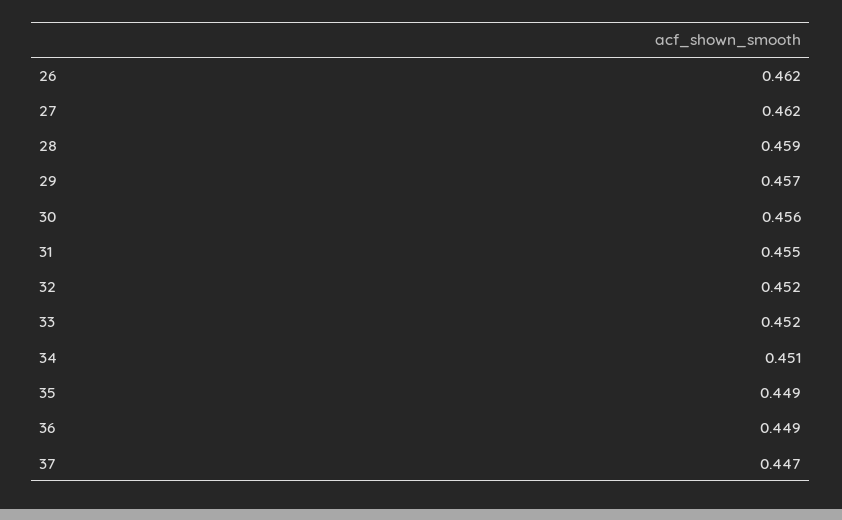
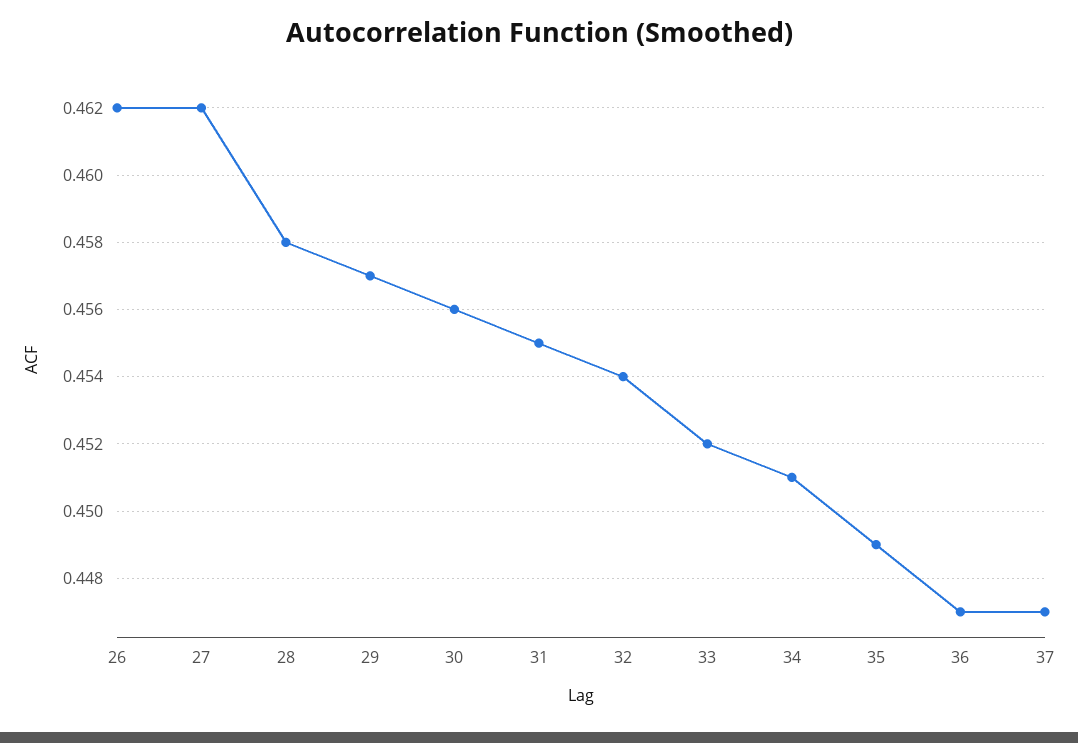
28: 0.459 -> 0.458
32: 0.452 -> 0.454
36: 0.449 -> 0.447

